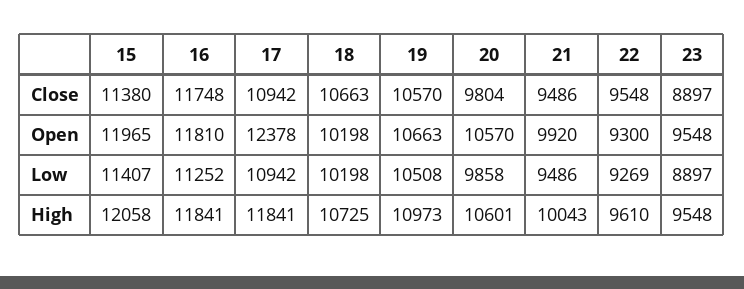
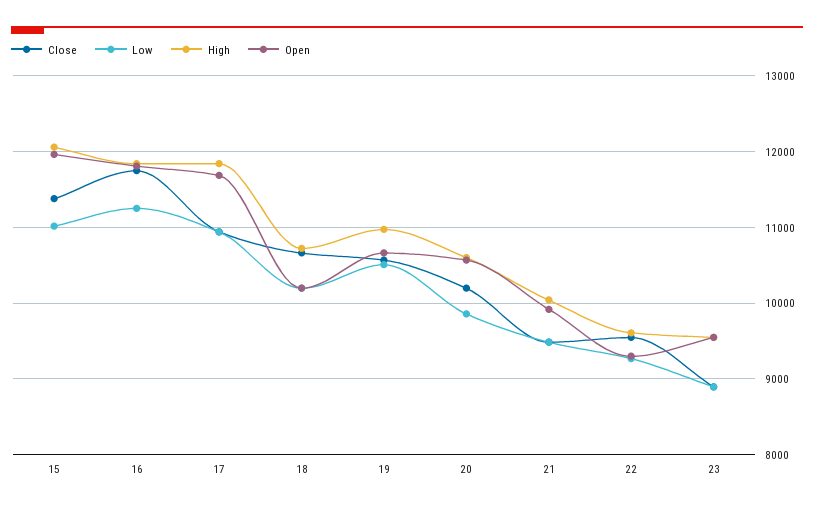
Close, 20: 9804 -> 10200
Open, 17: 12378 -> 11700
Low, 15: 11407 -> 11000

